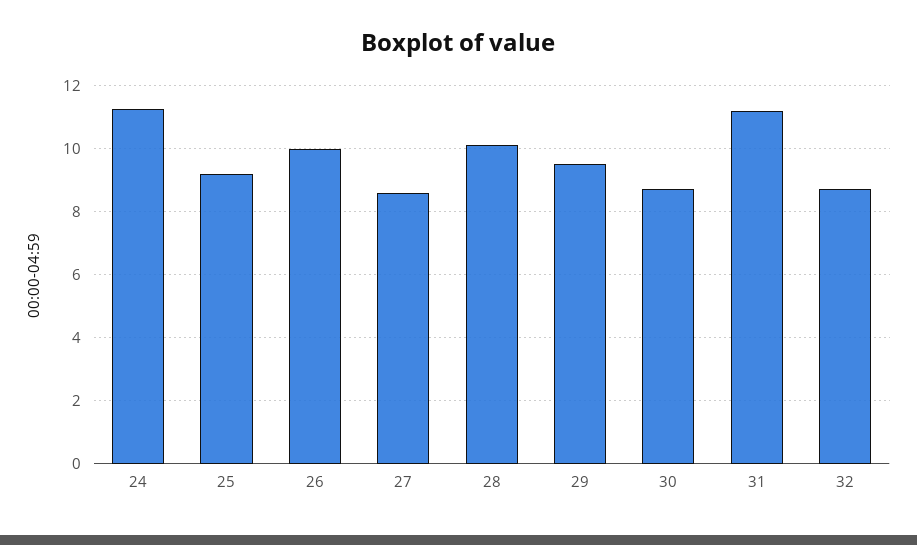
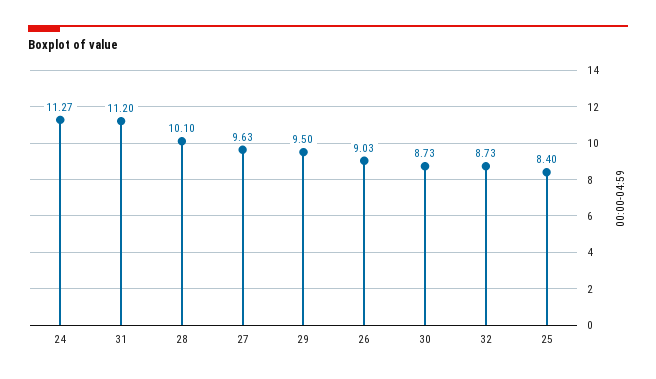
25: 9.2 -> 8.4
26: 10 -> 9.03
27: 8.6 -> 9.63

